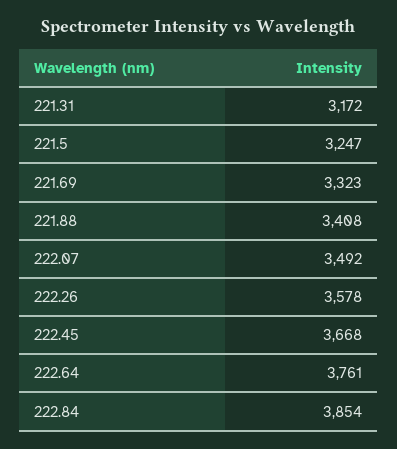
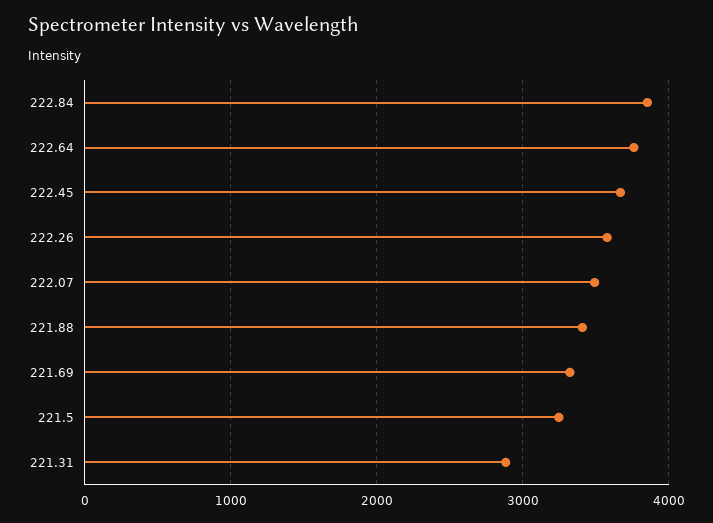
221.31: 3172 -> 2900

